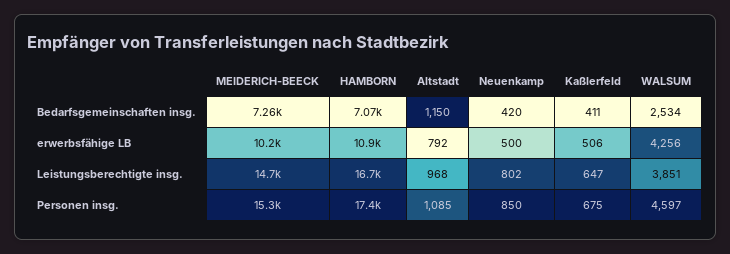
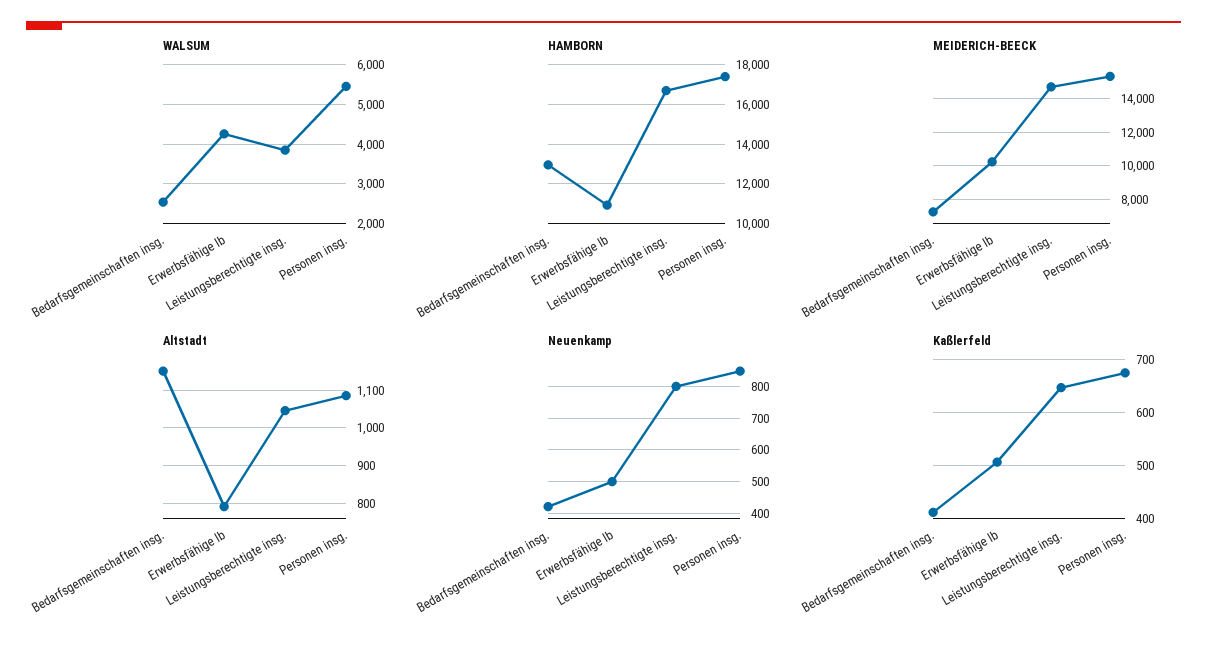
HAMBORN, Bedarfsgemeinschaften insg.: 7070 -> 13000
Altstadt, Leistungsberechtigte insg.: 968 -> 1040
WALSUM, Personen insg.: 4597 -> 5400

